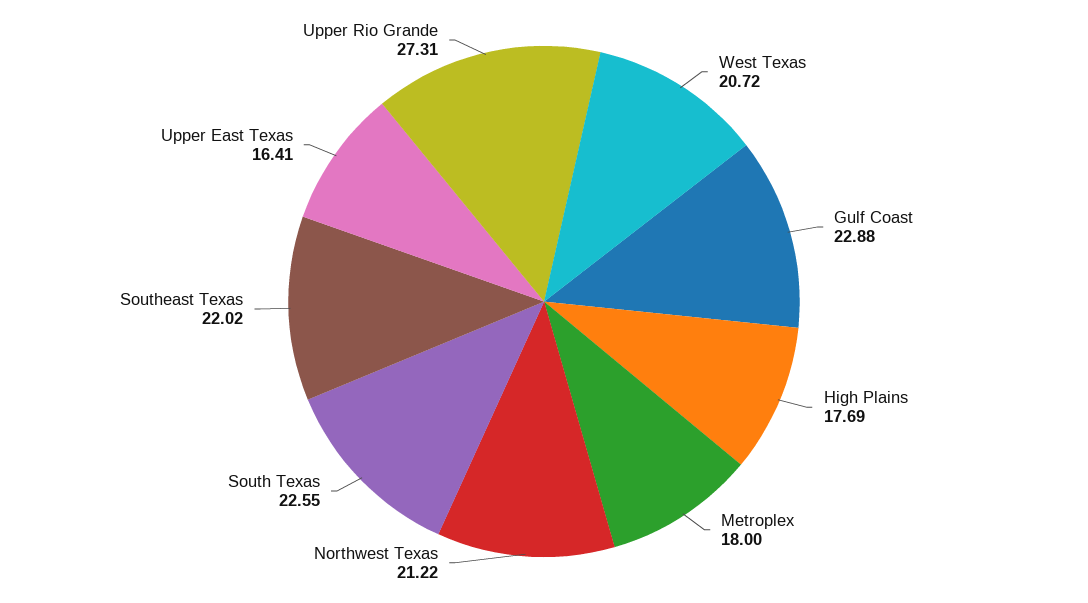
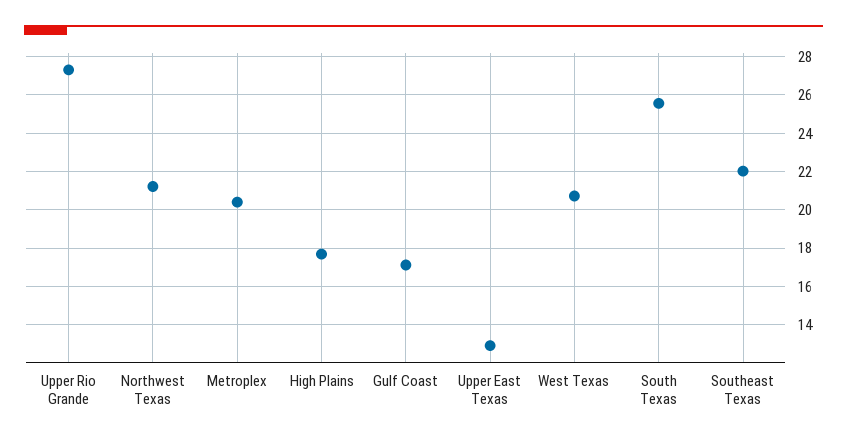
Gulf Coast: 22.88 -> 17
Metroplex: 18 -> 20.5
South Texas: 22.55 -> 25.5
Upper East Texas: 16.41 -> 13

